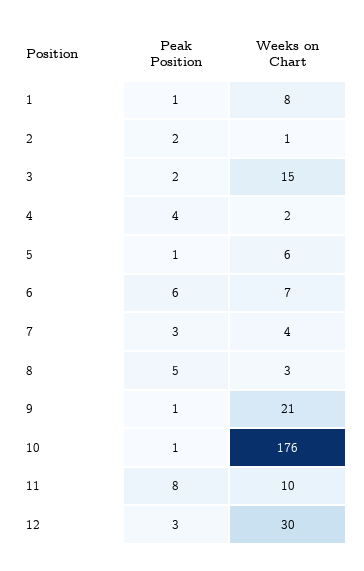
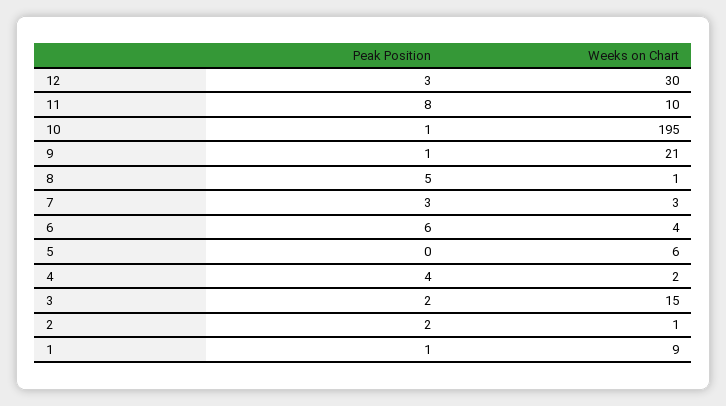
Weeks on Chart, 1: 8 -> 9
Peak Position, 5: 1 -> 0
Weeks on Chart, 6: 7 -> 4
Weeks on Chart, 7: 4 -> 3
Weeks on Chart, 8: 3 -> 1
Weeks on Chart, 10: 176 -> 195

